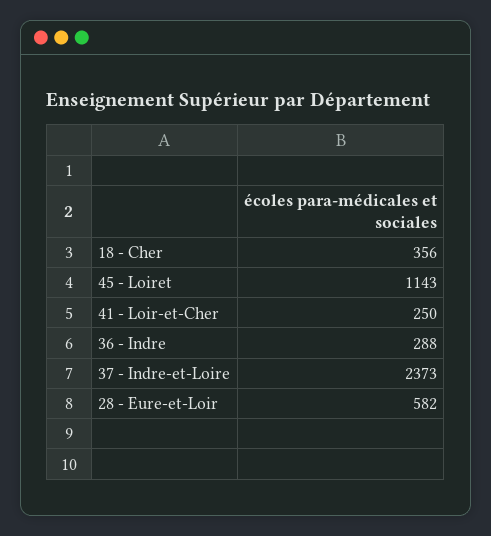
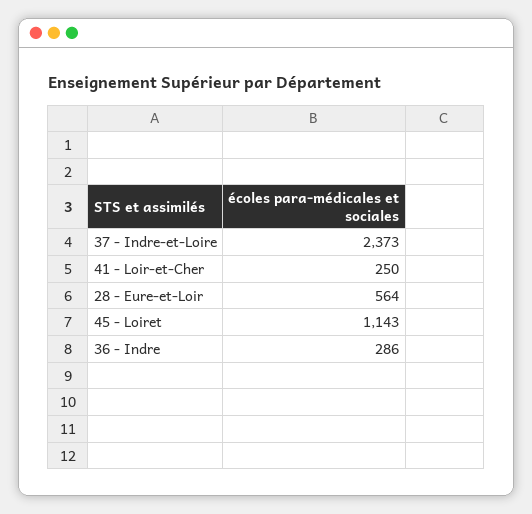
18 - Cher: 356 -> none
36 - Indre: 288 -> 286
28 - Eure-et-Loir: 582 -> 564

